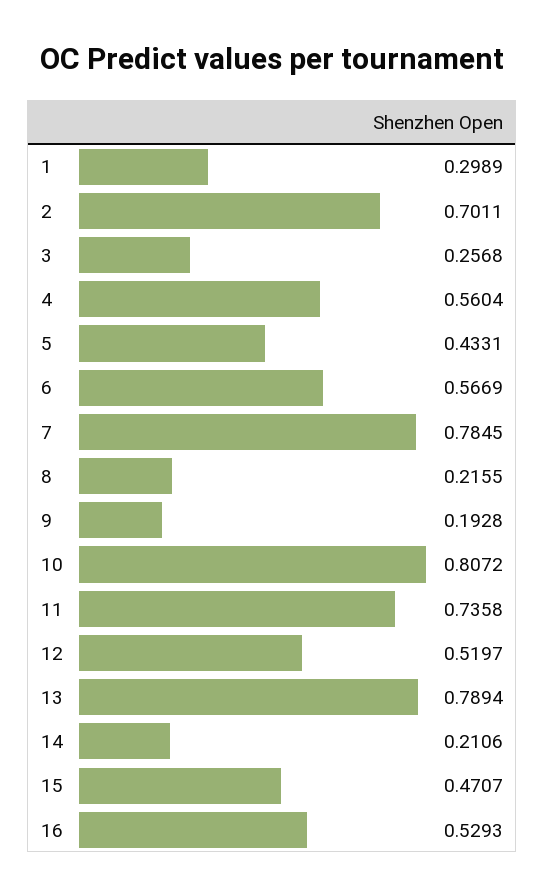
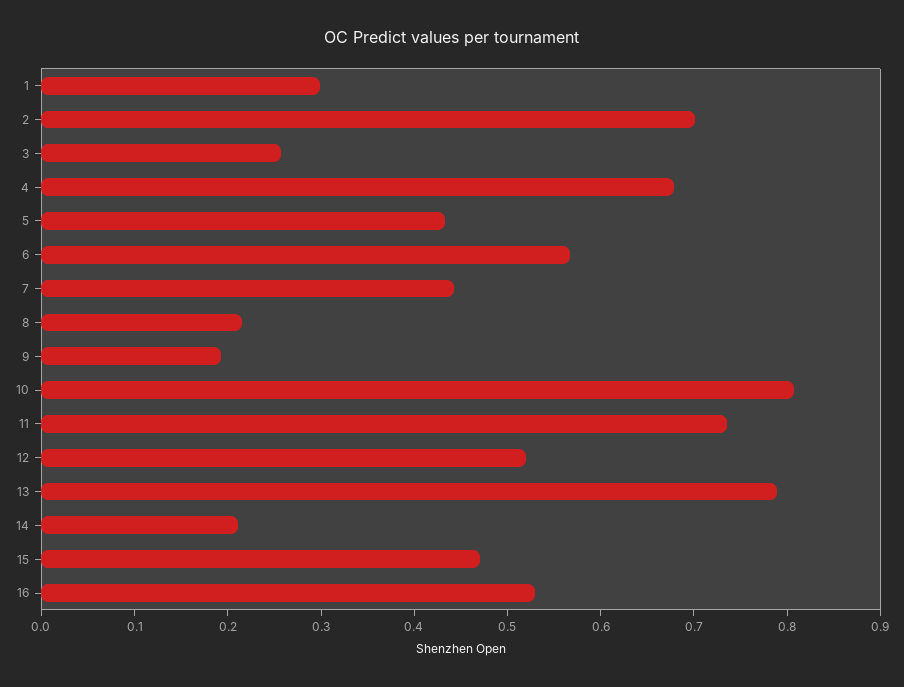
4: 0.5604 -> 0.68
7: 0.7845 -> 0.44

